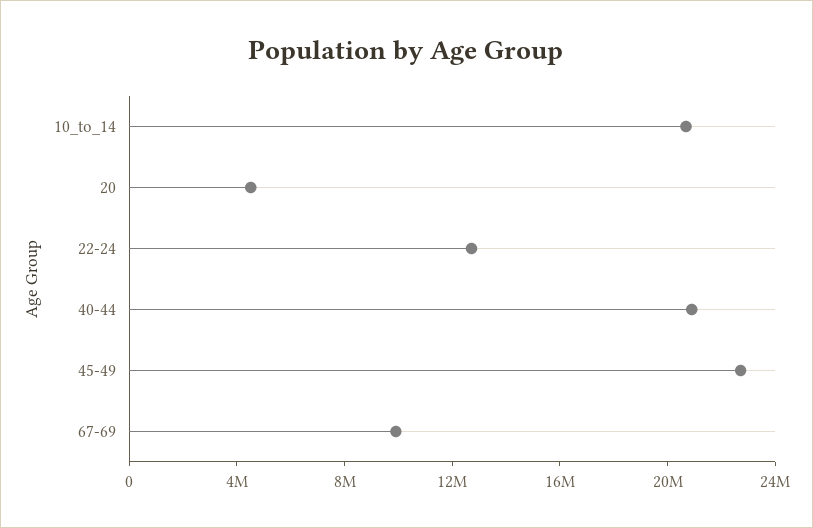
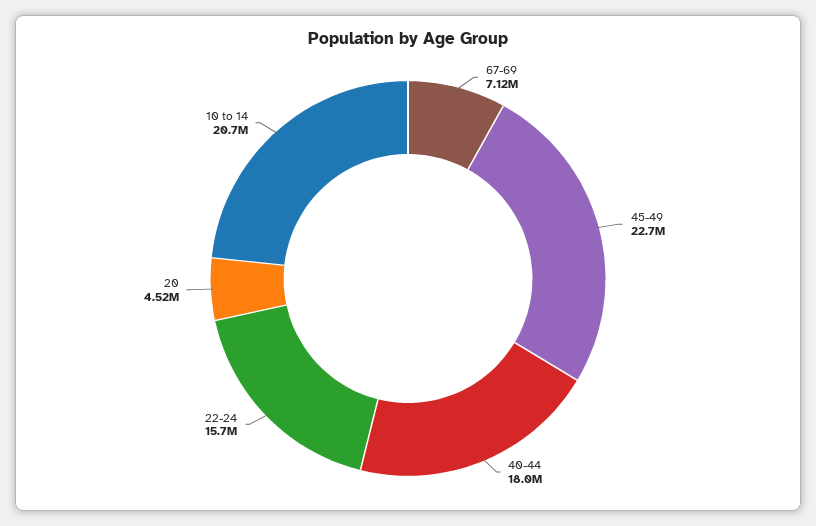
22-24: 13000000 -> 15700000
40-44: 21000000 -> 18000000
67-69: 10000000 -> 7120000

